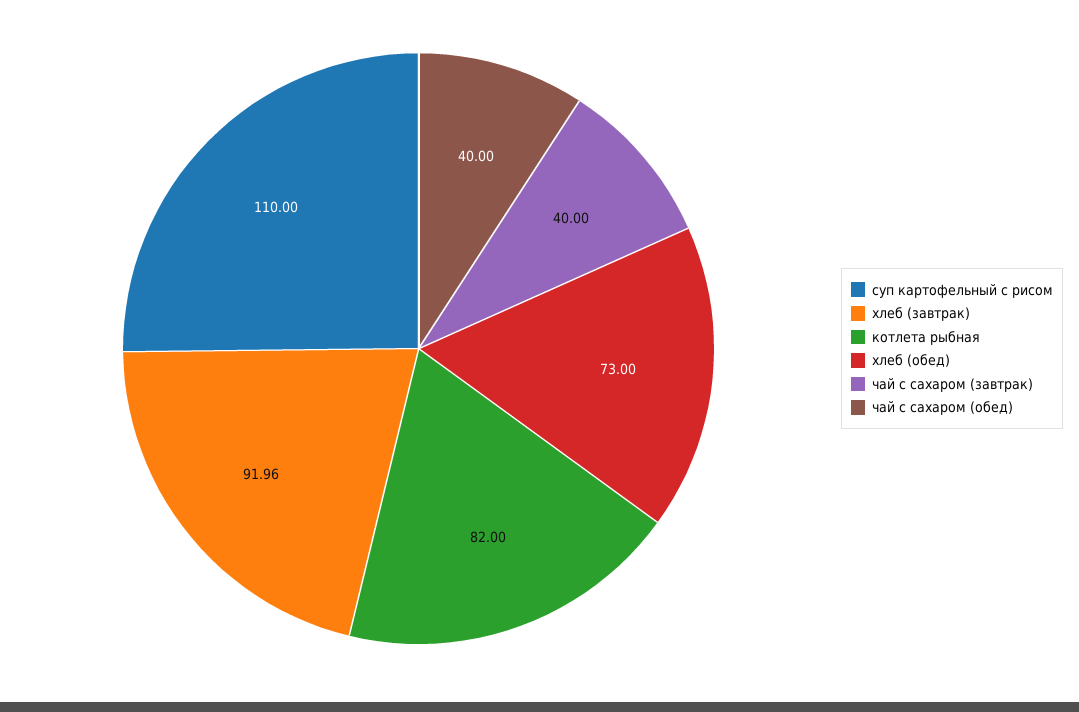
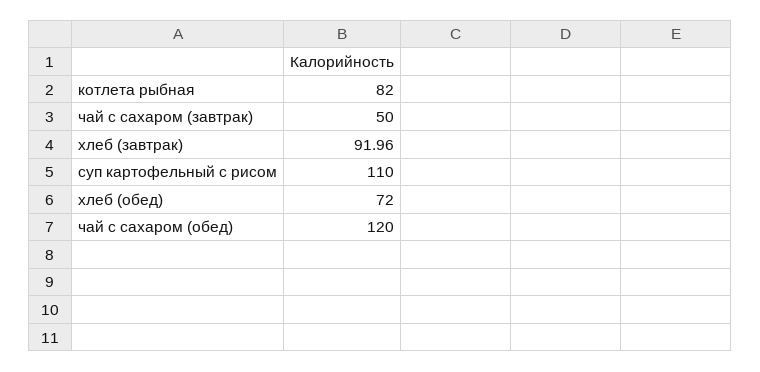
хлеб (обед): 73 -> 72
чай с сахаром (завтрак): 40 -> 50
чай с сахаром (обед): 40 -> 120

